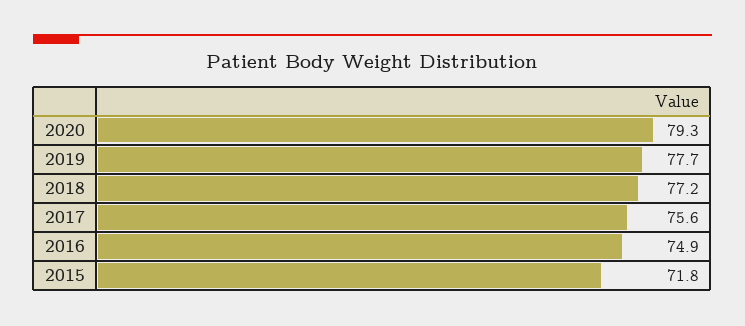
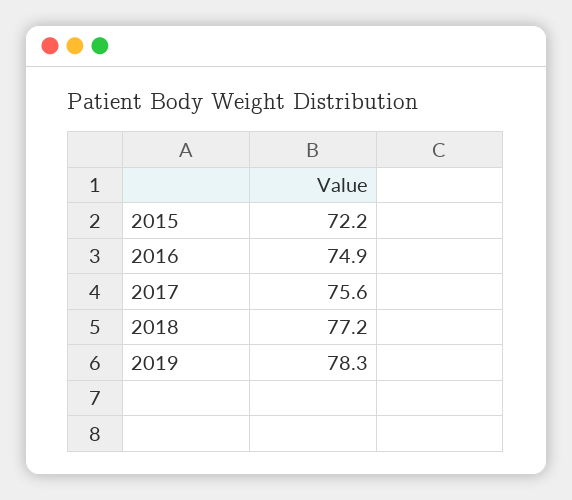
2020: 79.3 -> none
2019: 77.7 -> 78.3
2015: 71.8 -> 72.2

